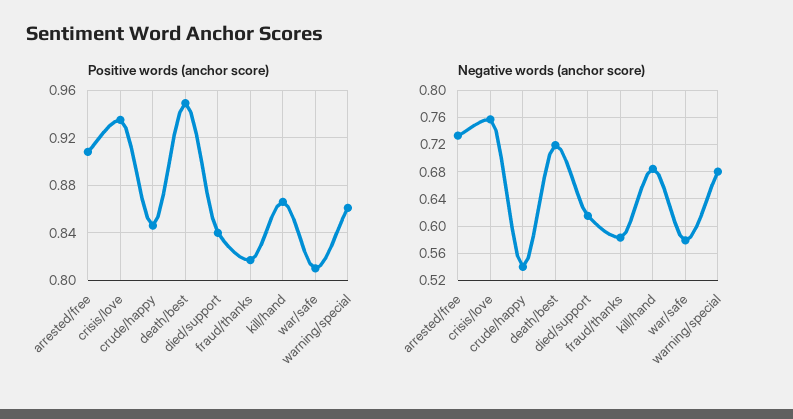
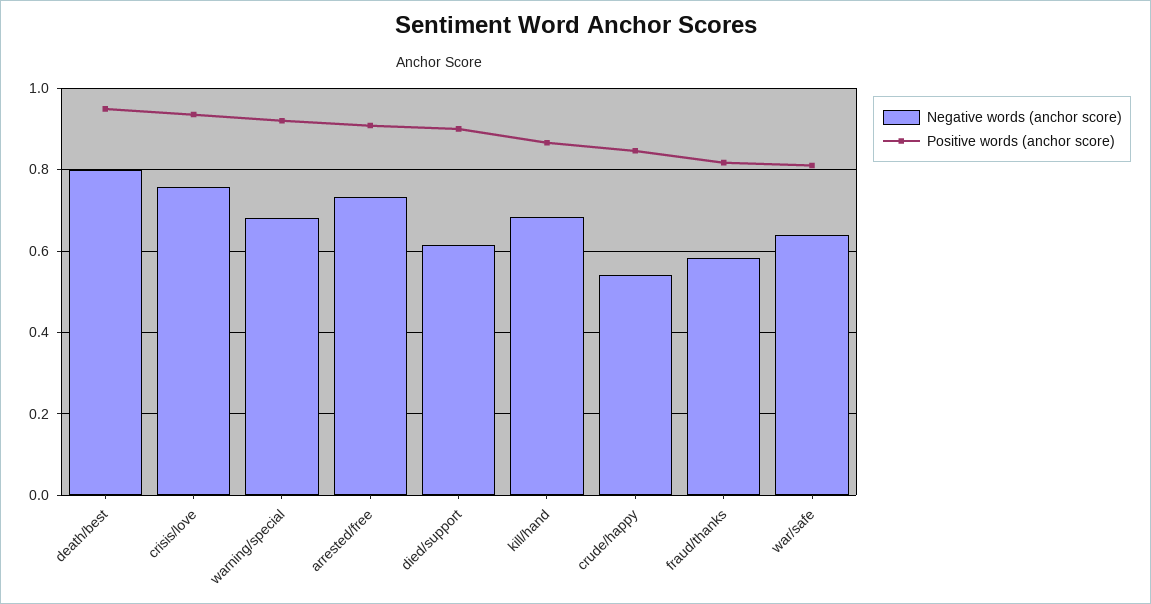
Positive words (anchor score), died/support: 0.84 -> 0.9
Positive words (anchor score), warning/special: 0.86 -> 0.92
Negative words (anchor score), death/best: 0.72 -> 0.8
Negative words (anchor score), war/safe: 0.58 -> 0.64

